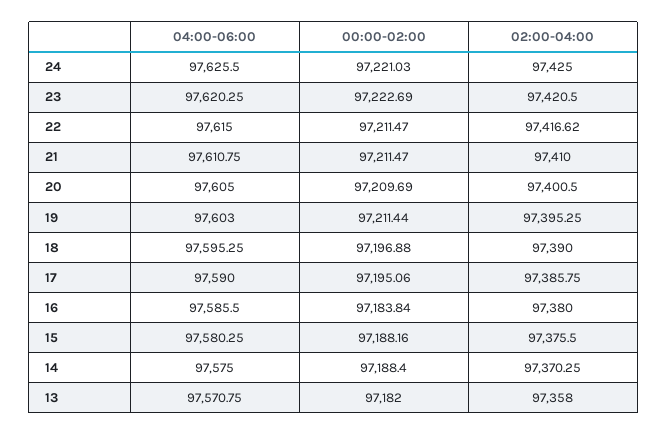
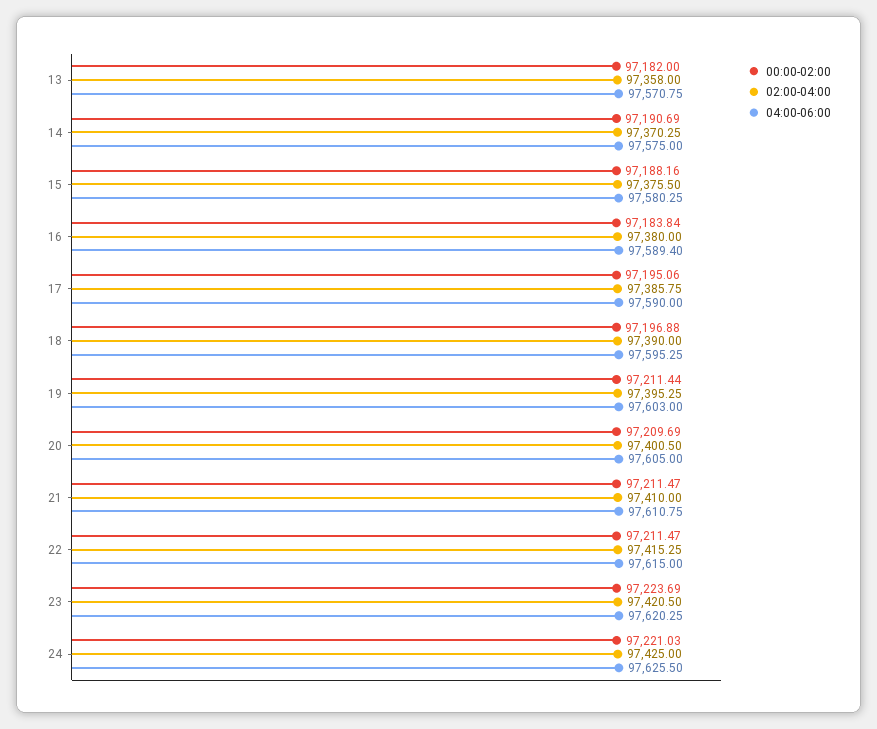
00:00-02:00, 23: 97222.69 -> 97223.69
02:00-04:00, 22: 97416.62 -> 97415.25
04:00-06:00, 16: 97585.5 -> 97589.4
00:00-02:00, 14: 97188.4 -> 97190.69

